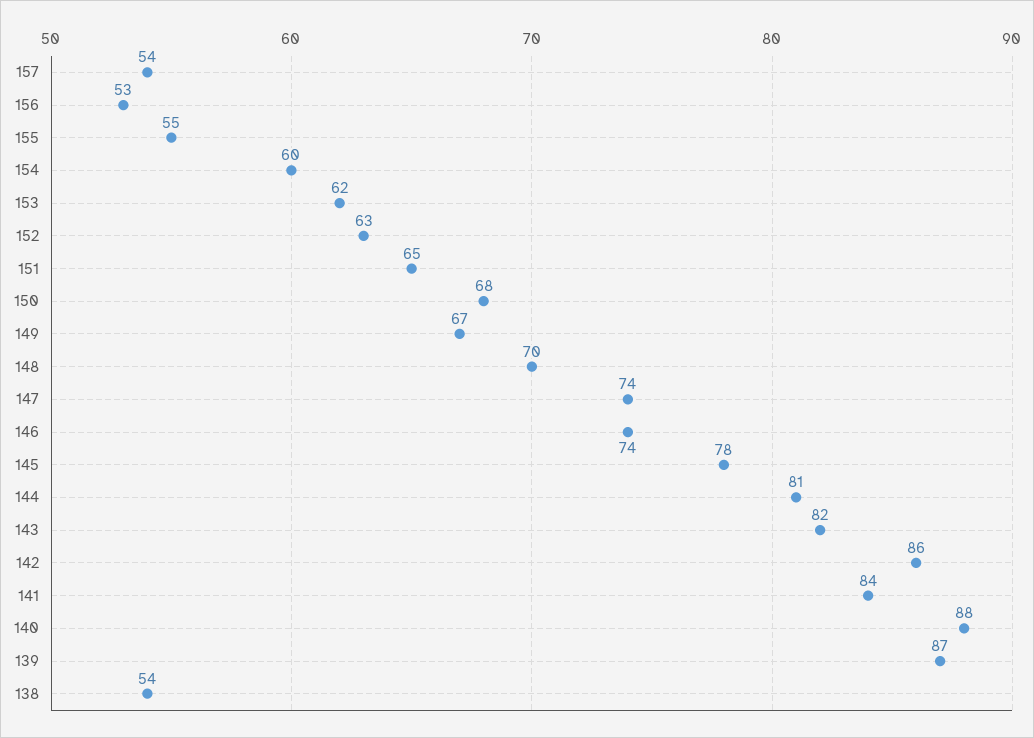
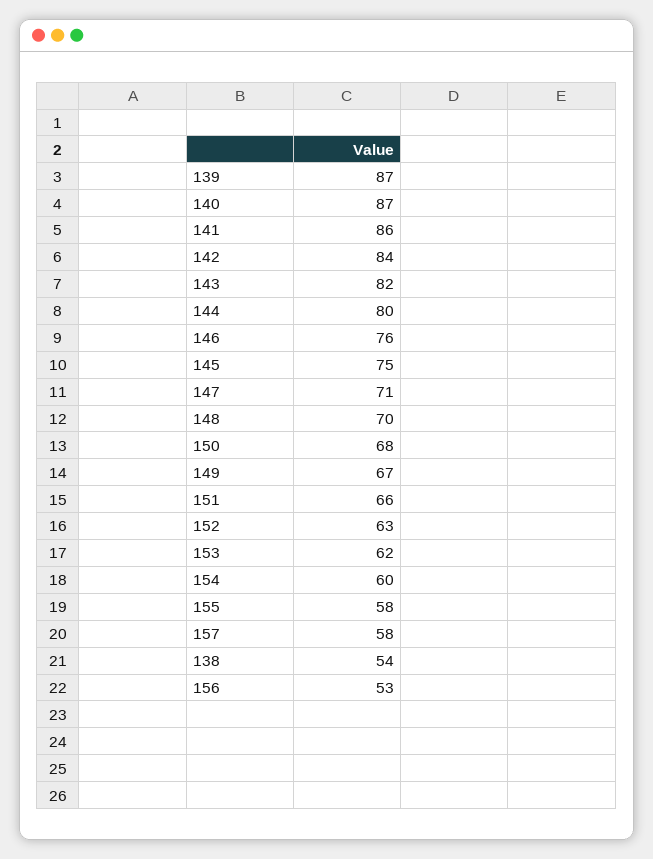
157: 54 -> 58
155: 55 -> 58
151: 65 -> 66
147: 74 -> 71
146: 74 -> 76
145: 78 -> 75
144: 81 -> 80
142: 86 -> 84
141: 84 -> 86
140: 88 -> 87

